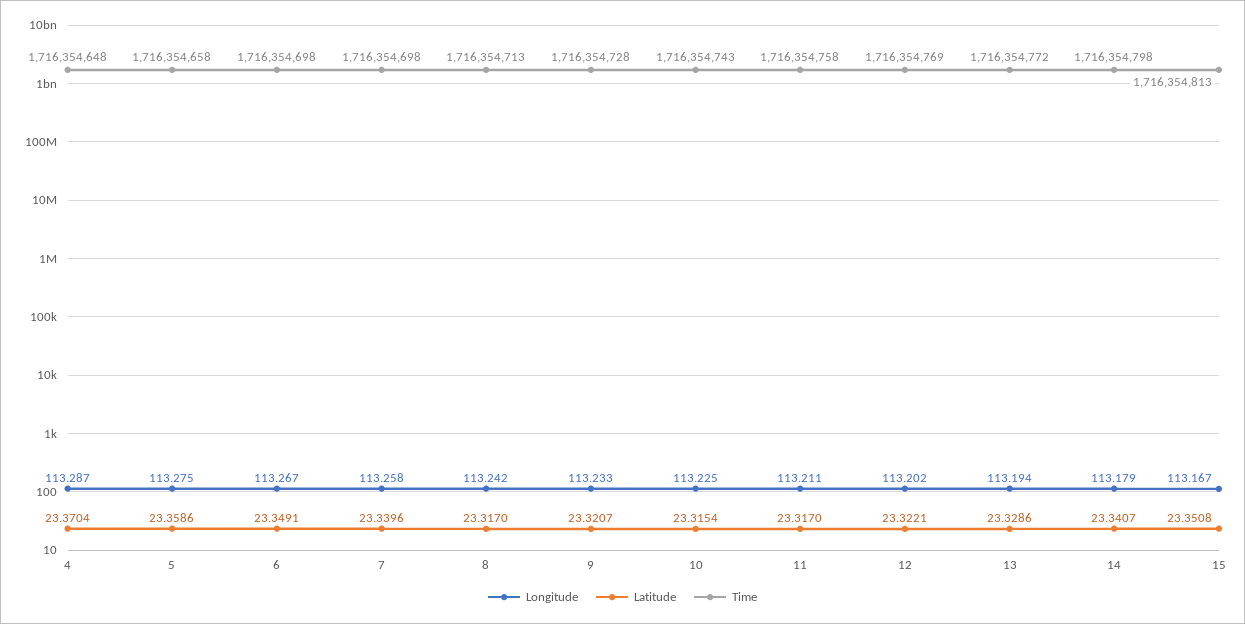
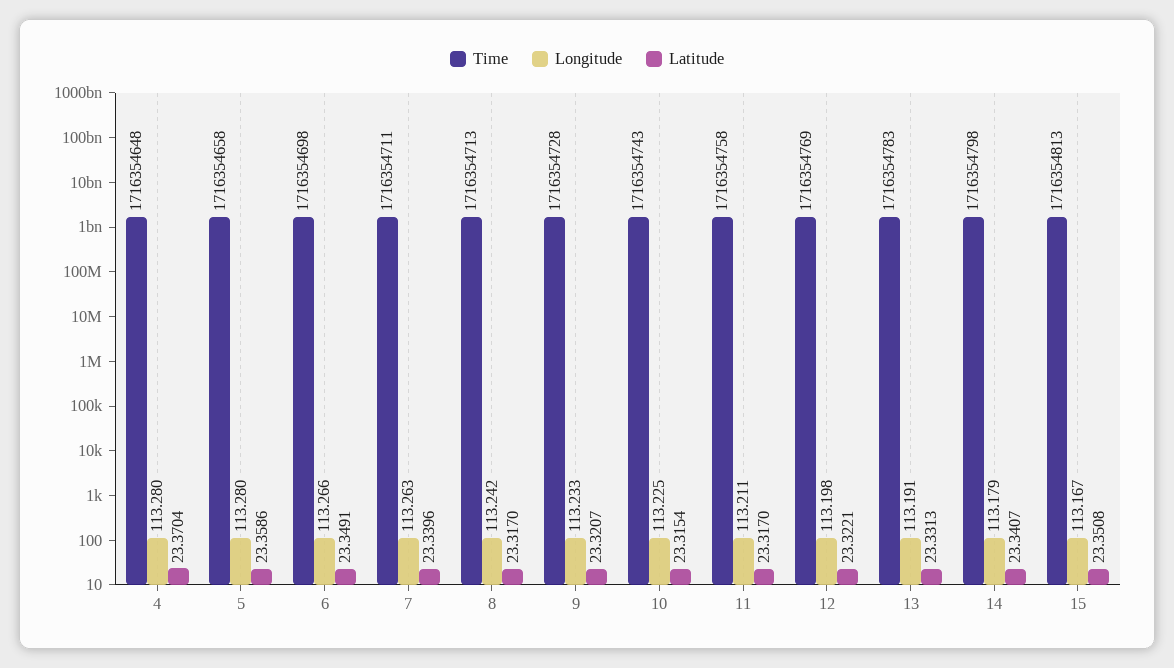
Longitude, 4: 113.287 -> 113.28
Longitude, 5: 113.275 -> 113.28
Longitude, 6: 113.267 -> 113.266
Longitude, 7: 113.258 -> 113.263
Time, 7: 1716354698 -> 1716354711
Longitude, 12: 113.202 -> 113.198
Longitude, 13: 113.194 -> 113.191
Latitude, 13: 23.3286 -> 23.3313
Time, 13: 1716354772 -> 1716354783

